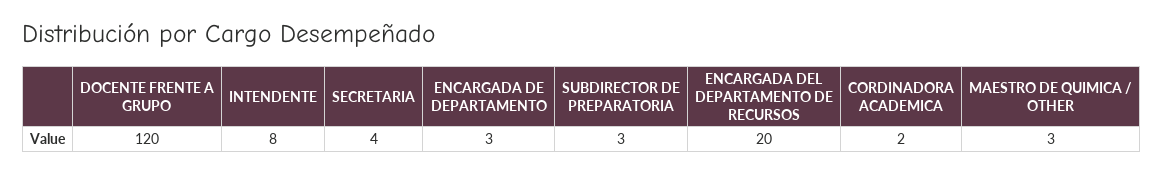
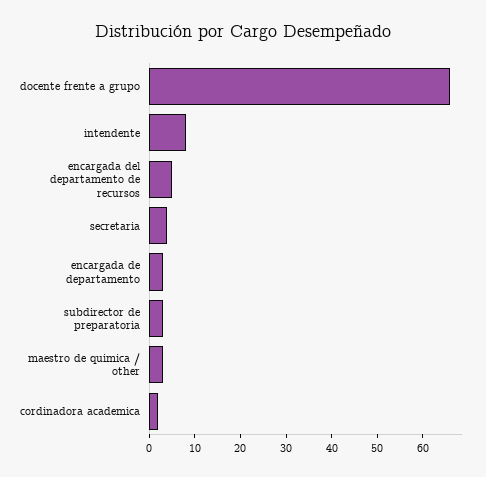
DOCENTE FRENTE A GRUPO: 120 -> 65
ENCARGADA DEL DEPARTAMENTO DE RECURSOS: 20 -> 5

